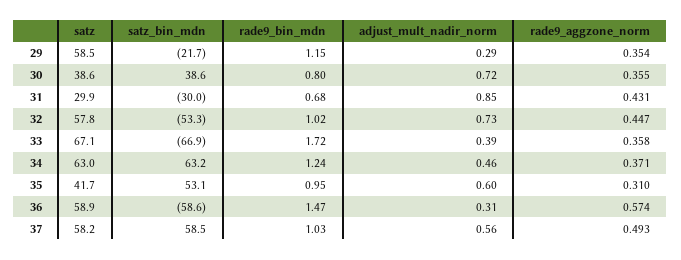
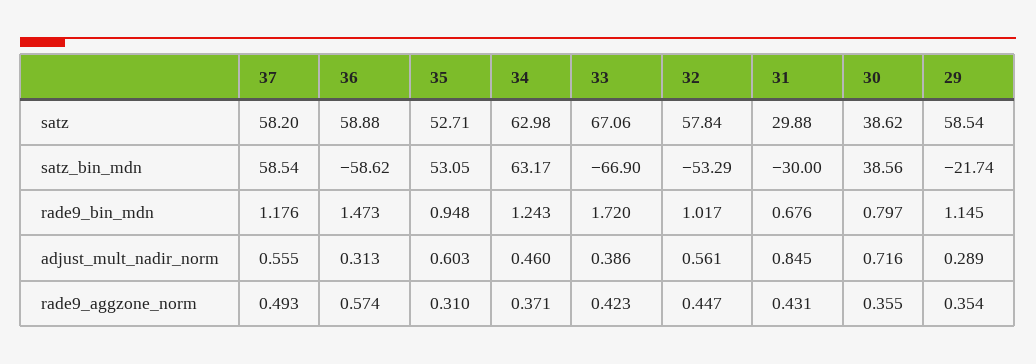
adjust_mult_nadir_norm, 32: 0.73 -> 0.561
rade9_aggzone_norm, 33: 0.358 -> 0.423
satz, 35: 41.7 -> 52.71
rade9_bin_mdn, 37: 1.03 -> 1.176

